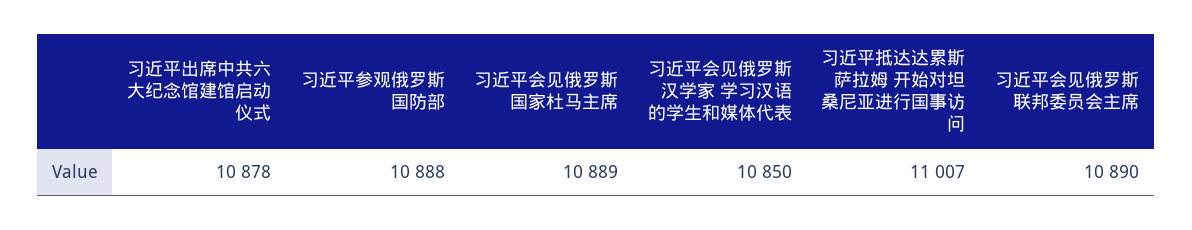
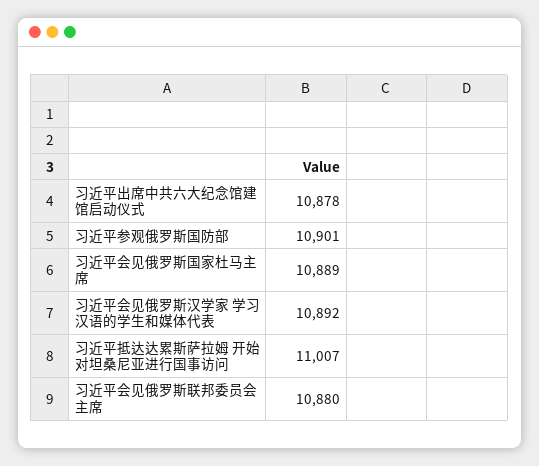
习近平参观俄罗斯国防部: 10888 -> 10901
习近平会见俄罗斯汉学家 学习汉语的学生和媒体代表: 10850 -> 10892
习近平会见俄罗斯联邦委员会主席: 10890 -> 10880

